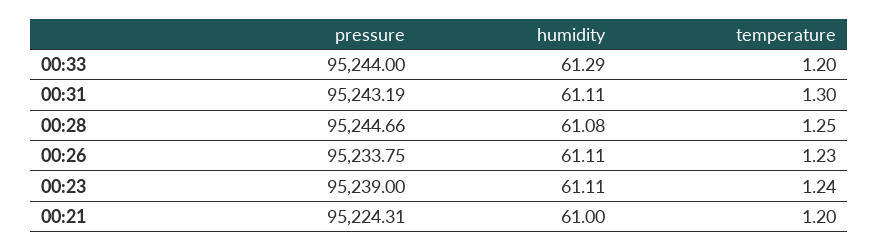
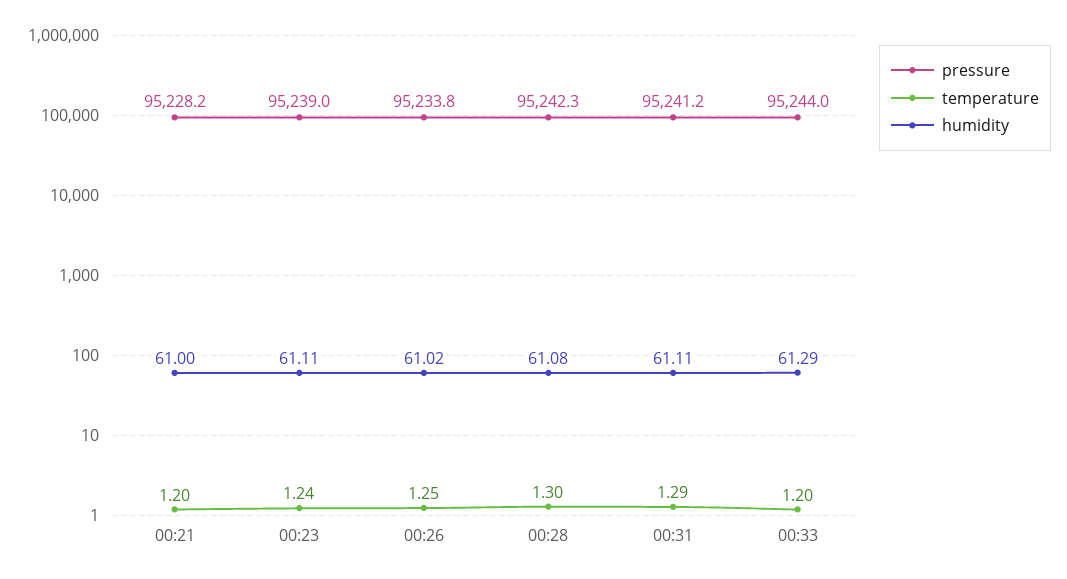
pressure, 00:31: 95243.19 -> 95241.2
temperature, 00:31: 1.3 -> 1.29
pressure, 00:28: 95244.66 -> 95242.3
temperature, 00:28: 1.25 -> 1.3
humidity, 00:26: 61.11 -> 61.02
temperature, 00:26: 1.23 -> 1.25
pressure, 00:21: 95224.31 -> 95228.2

